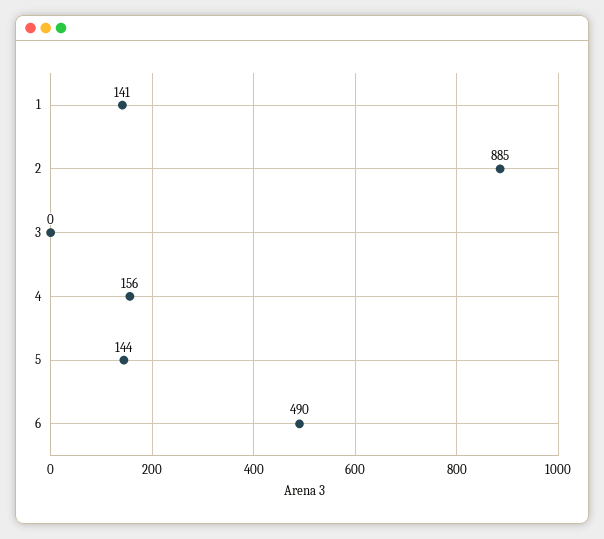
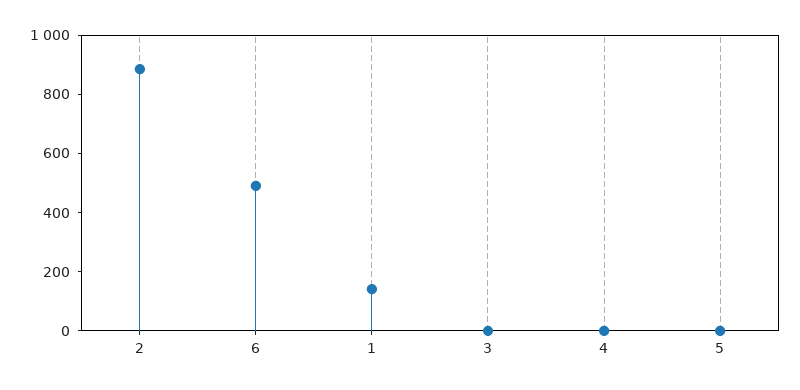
4: 156 -> 0
5: 144 -> 0

